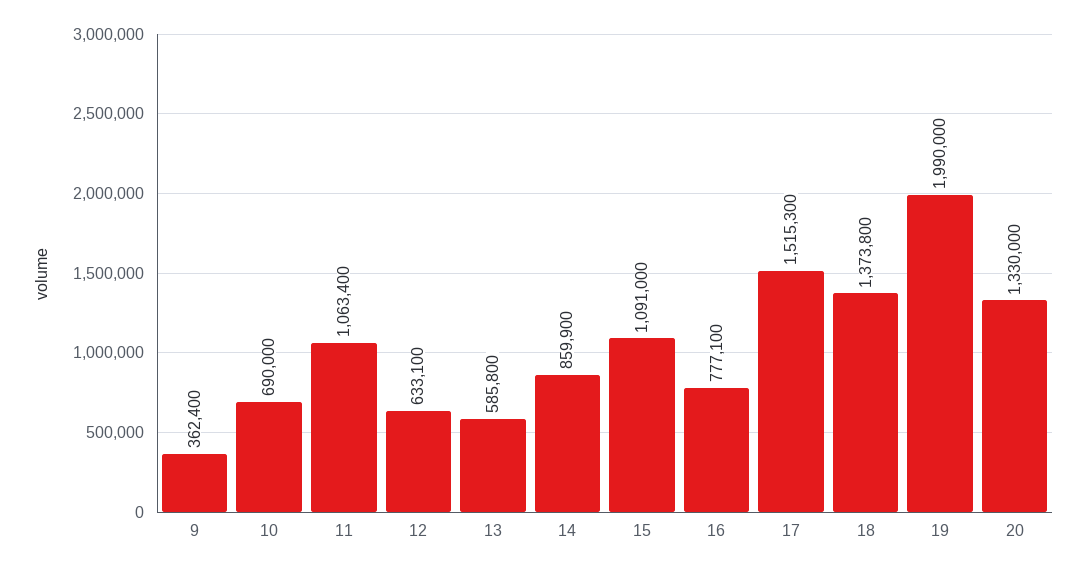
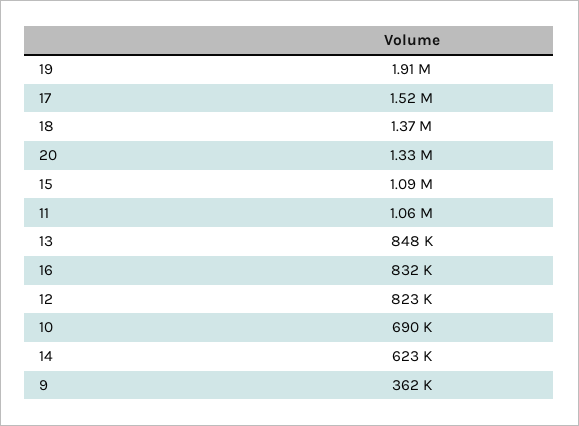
12: 633100 -> 823000
13: 585800 -> 848000
14: 859900 -> 623000
16: 777100 -> 832000
19: 1990000 -> 1910000

